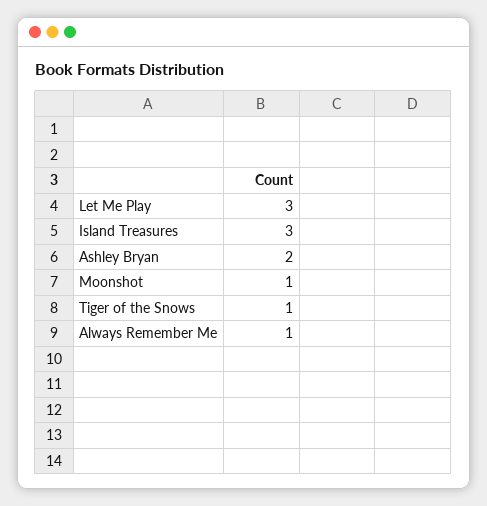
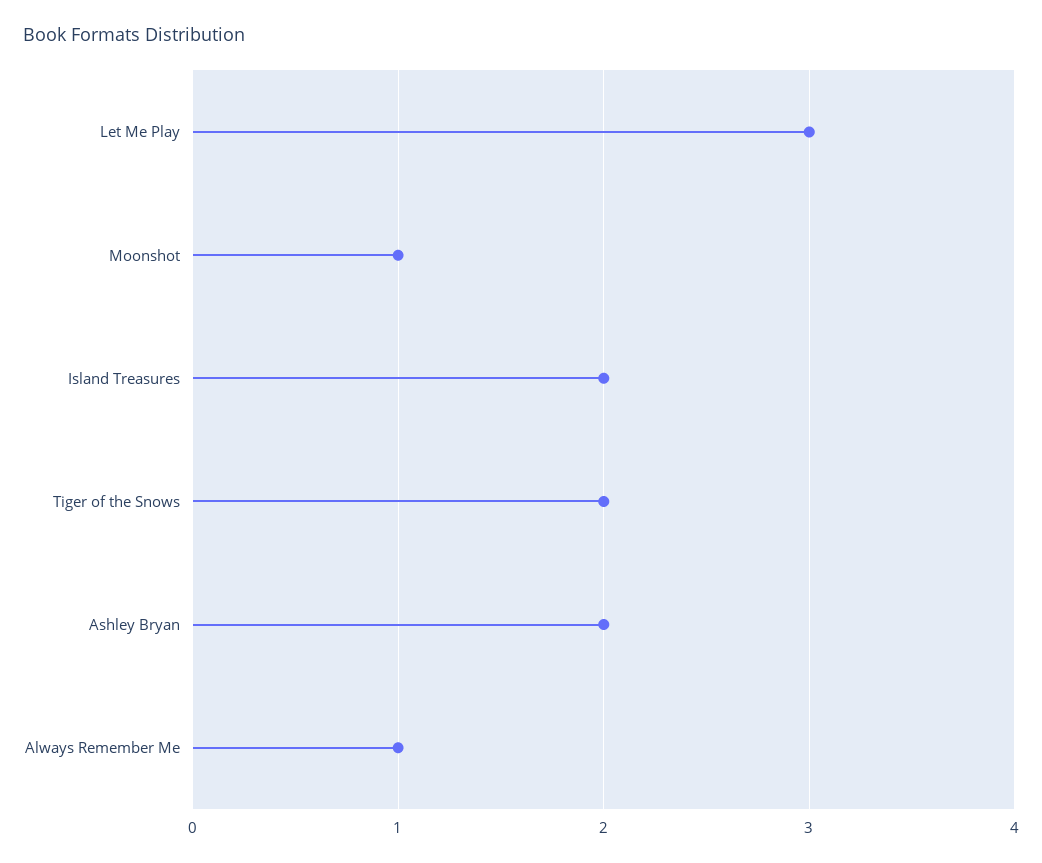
Island Treasures: 3 -> 2
Tiger of the Snows: 1 -> 2

